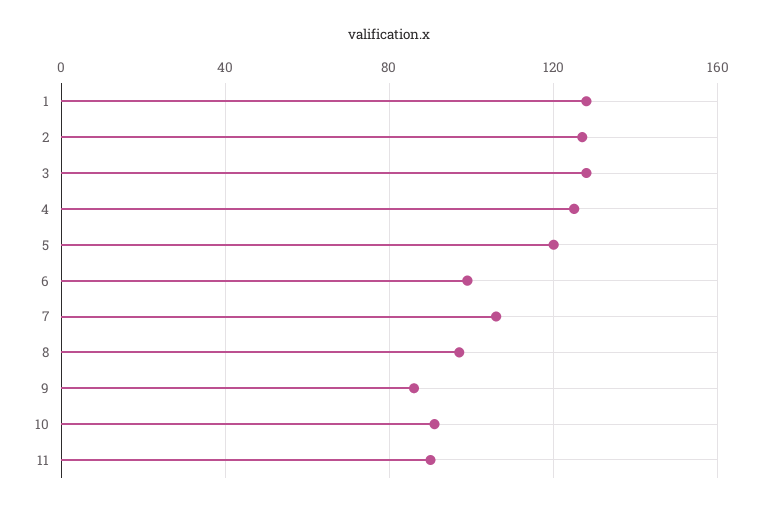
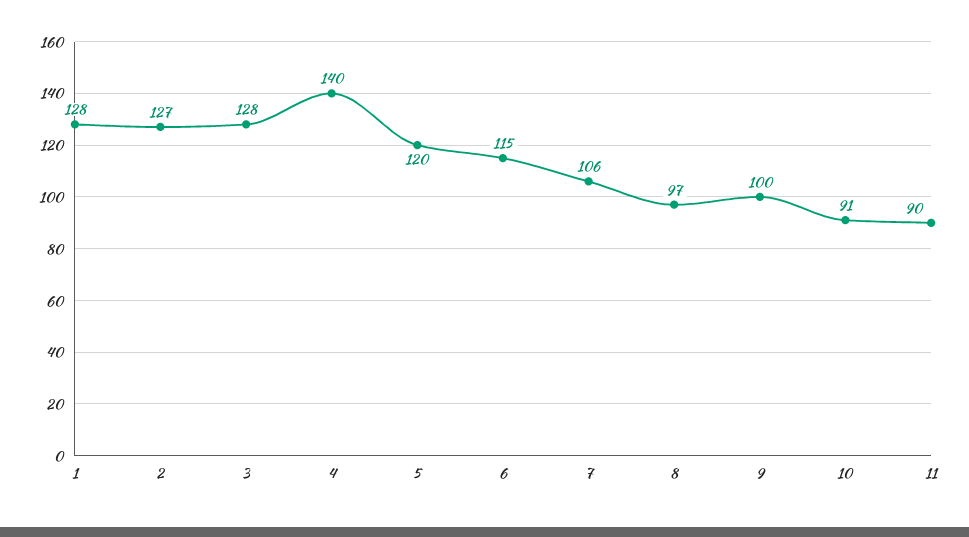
4: 125 -> 140
6: 100 -> 115
9: 85 -> 100

